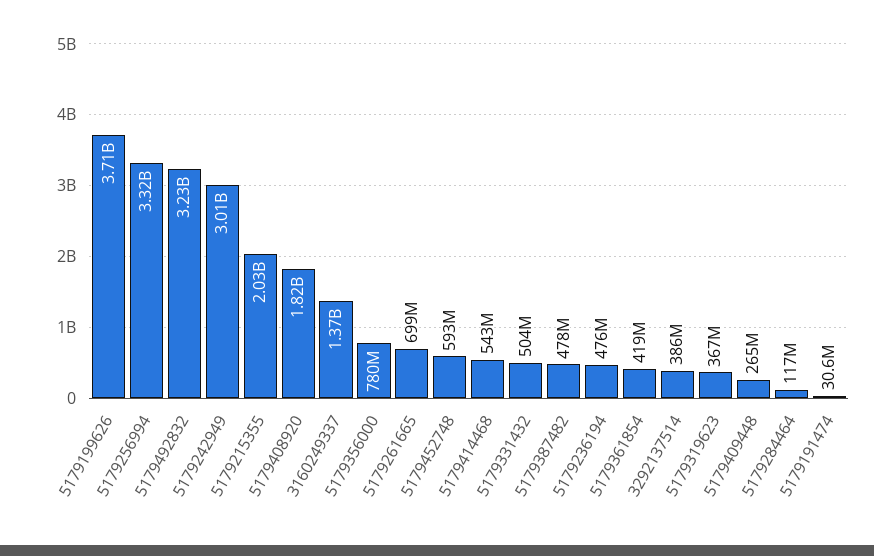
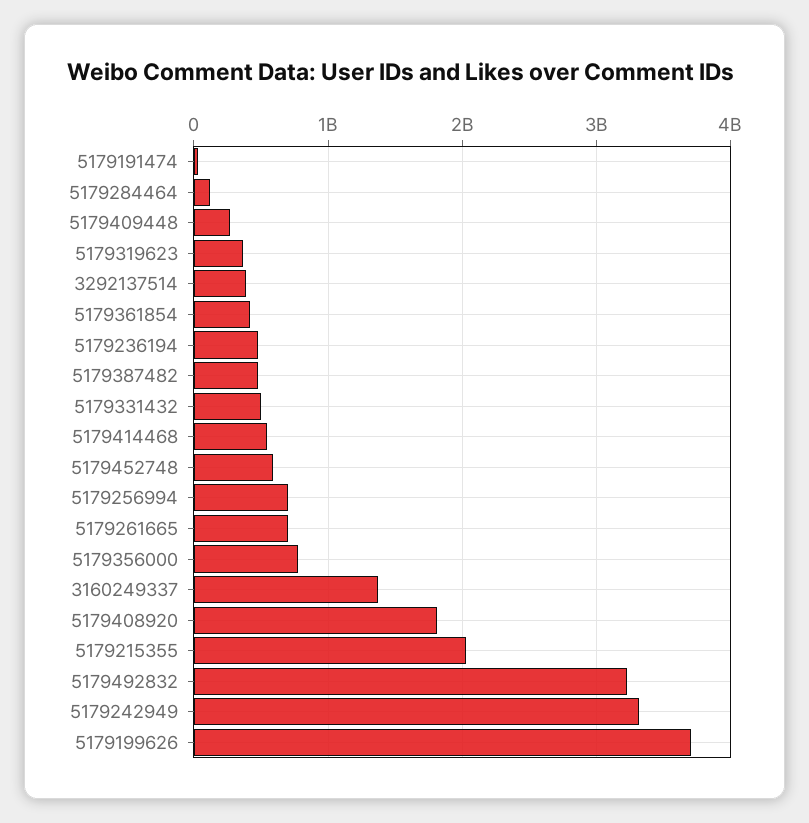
5179256994: 3320000000 -> 700000000
5179242949: 3010000000 -> 3300000000

